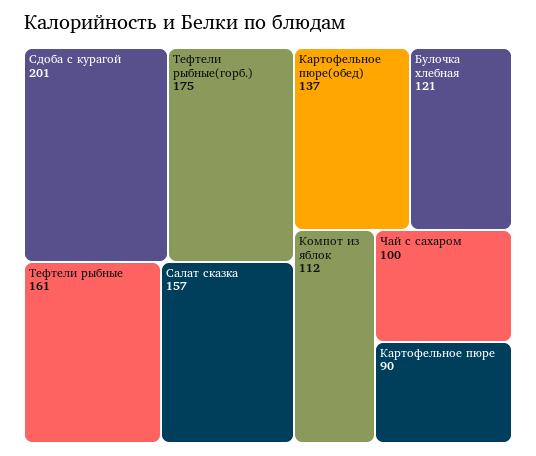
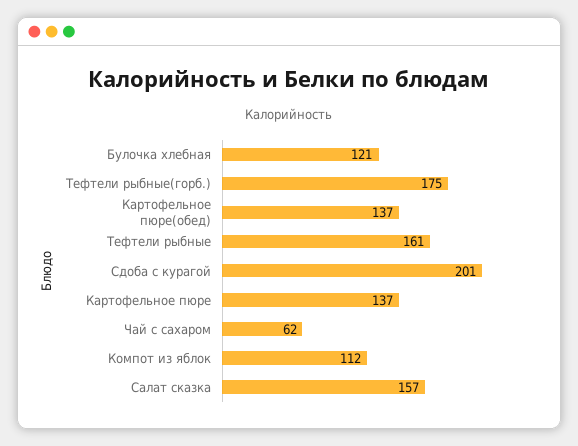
Чай с сахаром: 100 -> 62
Картофельное пюре: 90 -> 137

